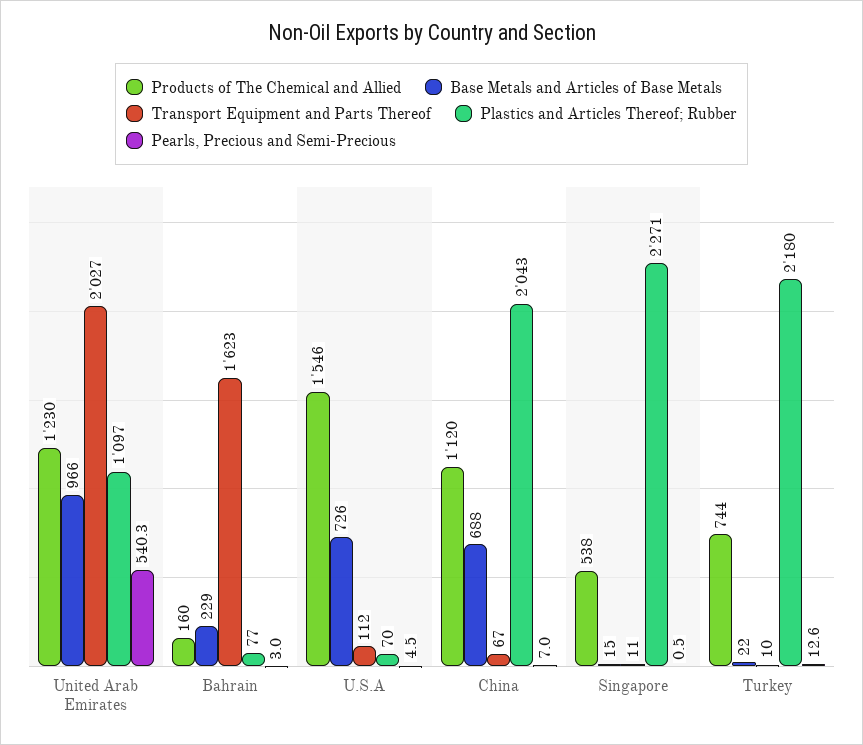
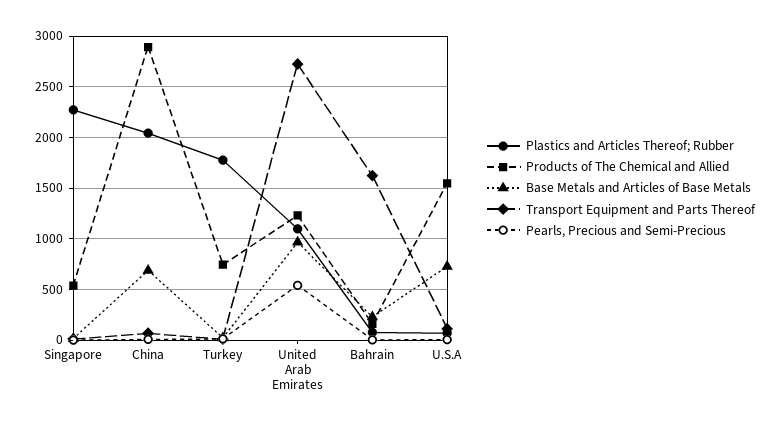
Transport Equipment and Parts Thereof, United Arab Emirates: 2027 -> 2700
Products of The Chemical and Allied, China: 1120 -> 2900
Plastics and Articles Thereof; Rubber, Turkey: 2180 -> 1800

